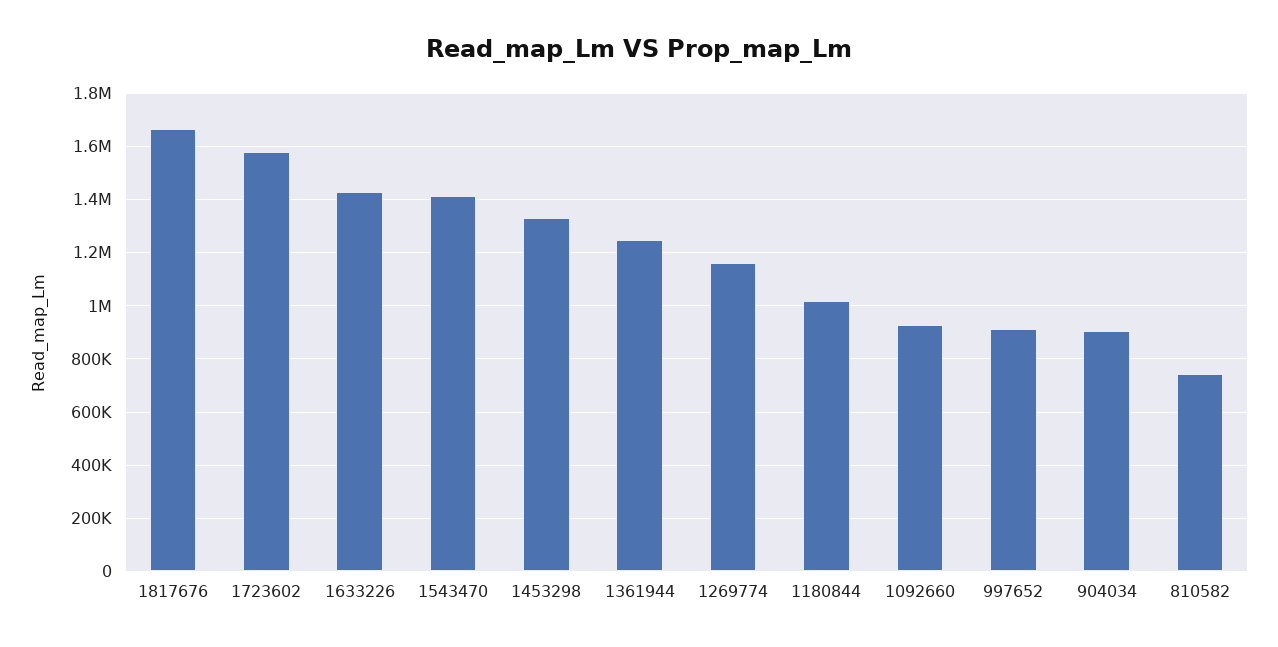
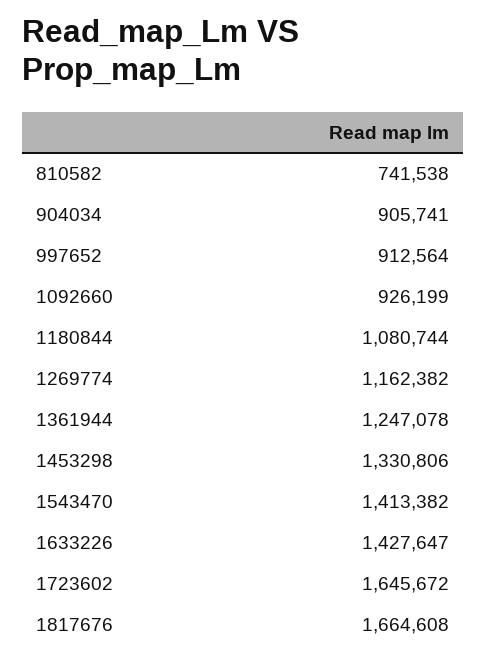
1723602: 1575000 -> 1645672
1180844: 1025000 -> 1080744

